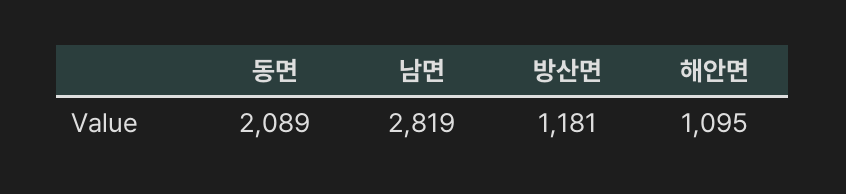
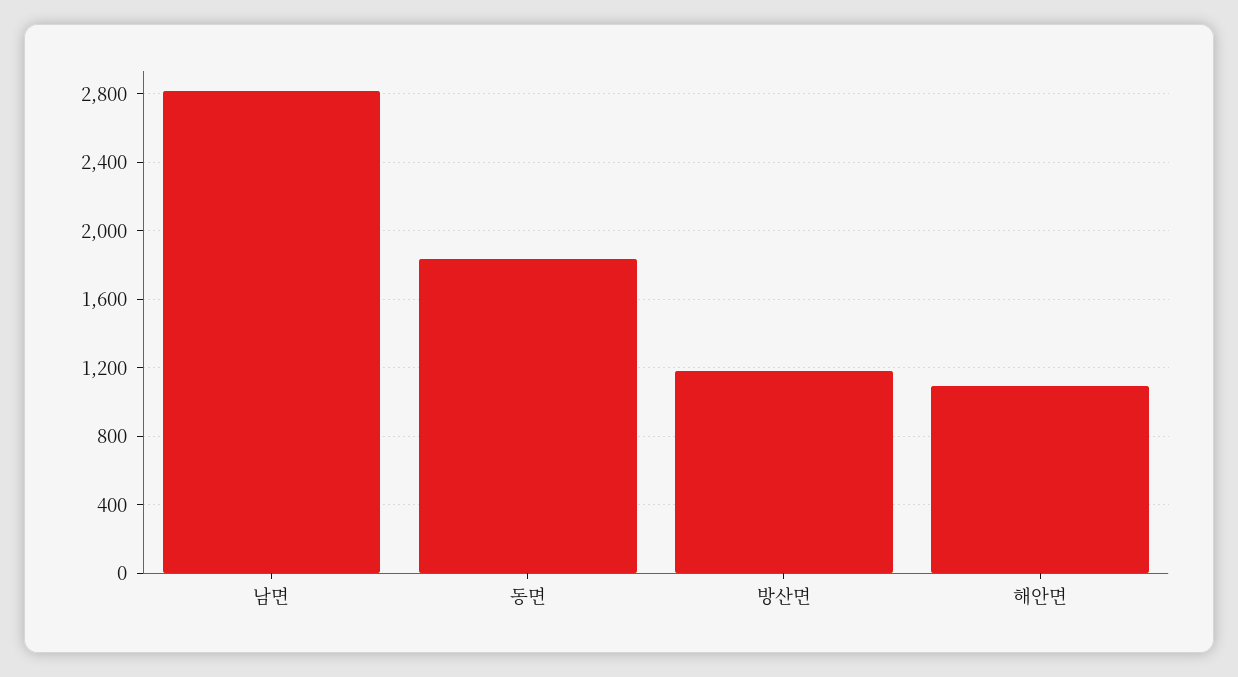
동면: 2089 -> 1850

